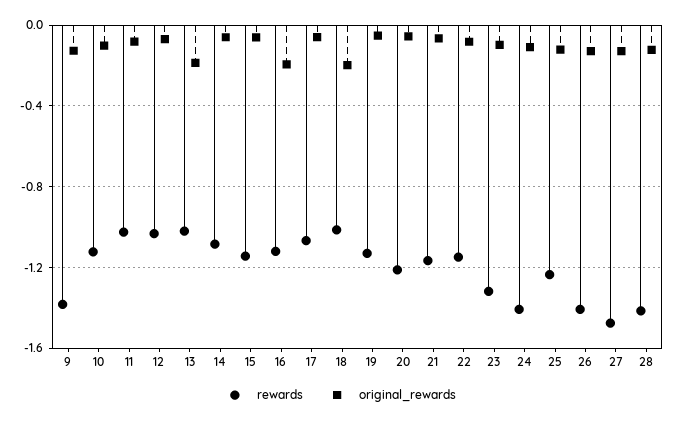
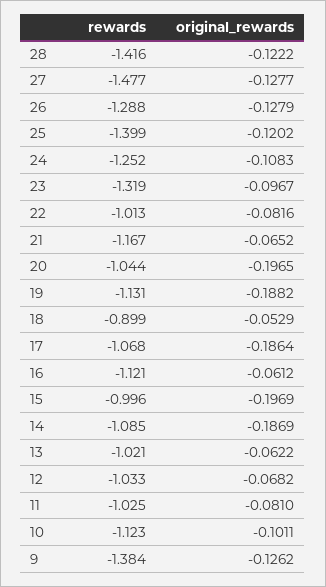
original_rewards, 13: -0.2 -> -0.0622
original_rewards, 14: -0.05 -> -0.1869
rewards, 15: -1.15 -> -0.996
original_rewards, 15: -0.05 -> -0.1969
original_rewards, 16: -0.2 -> -0.0612
original_rewards, 17: -0.05 -> -0.1864
rewards, 18: -1 -> -0.899
original_rewards, 18: -0.2 -> -0.0529
original_rewards, 19: -0.05 -> -0.1882
rewards, 20: -1.2 -> -1.044
original_rewards, 20: -0.05 -> -0.1965
rewards, 22: -1.15 -> -1.013
rewards, 24: -1.4 -> -1.252
rewards, 25: -1.25 -> -1.399
rewards, 26: -1.4 -> -1.288

